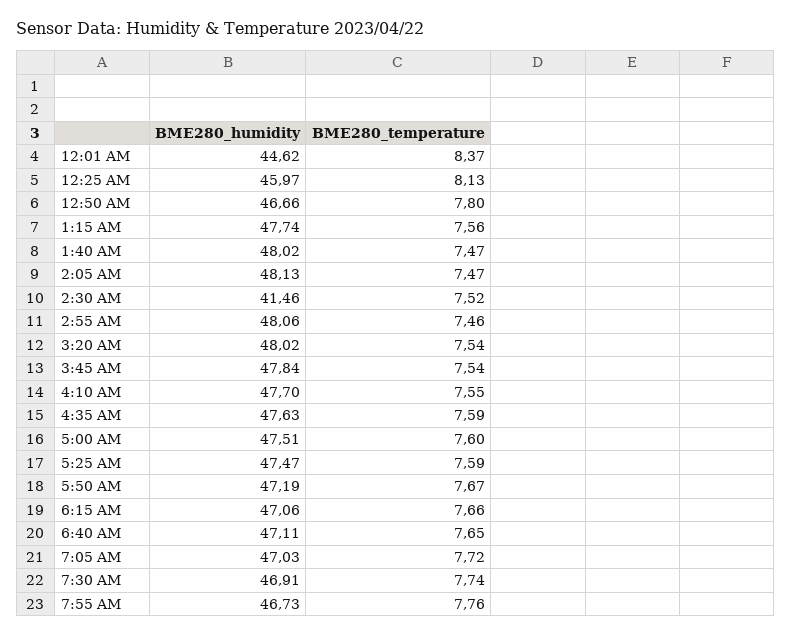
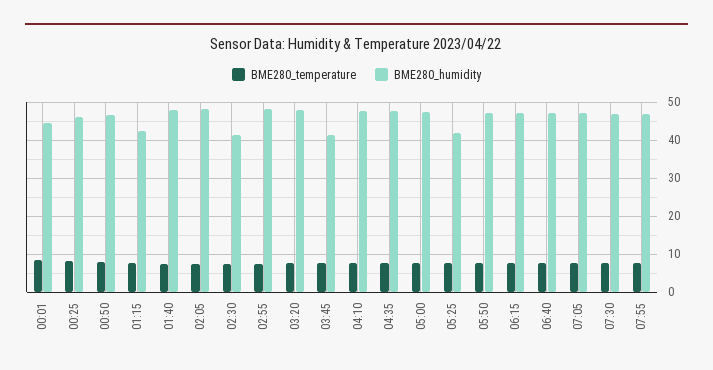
BME280_humidity, 1:15 AM: 47.74 -> 42
BME280_humidity, 3:45 AM: 47.84 -> 42
BME280_humidity, 5:25 AM: 47.47 -> 42

